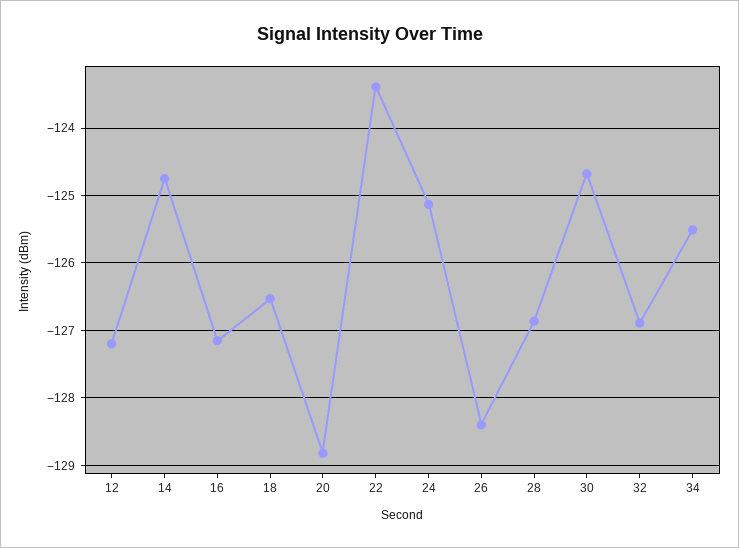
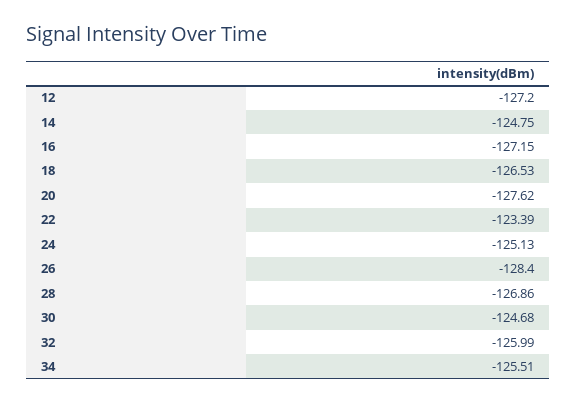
20: -128.8 -> -127.62
32: -126.9 -> -125.99

